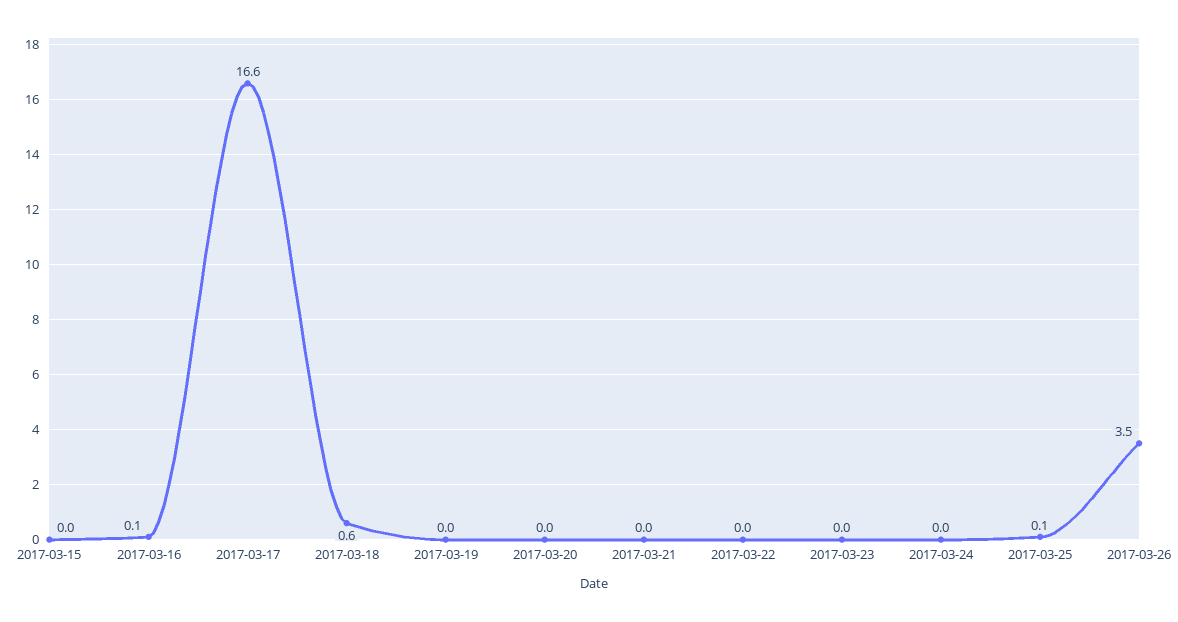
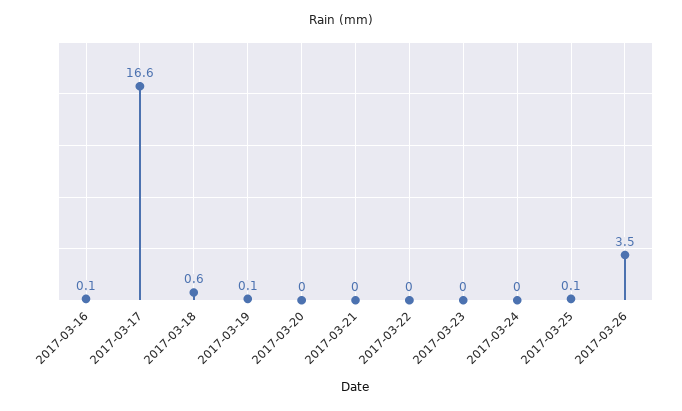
2017-03-15: 0 -> none
2017-03-19: 0 -> 0.1

